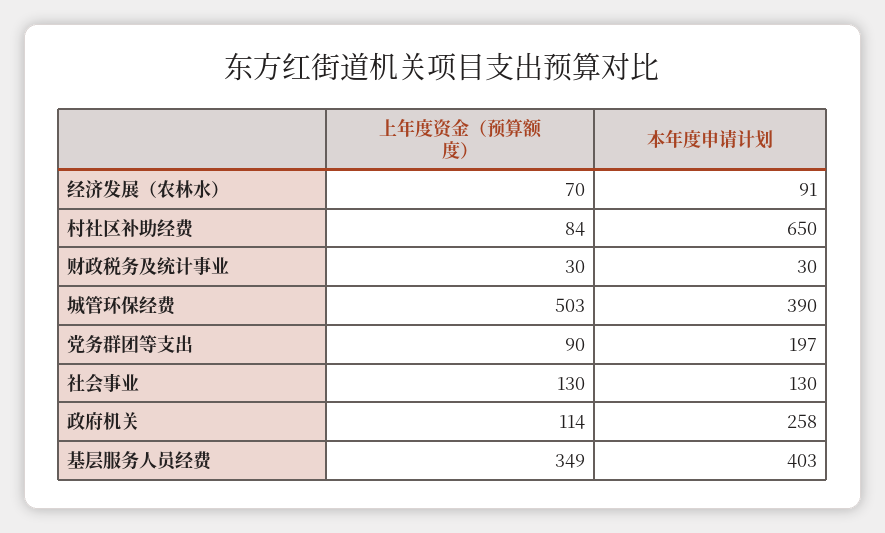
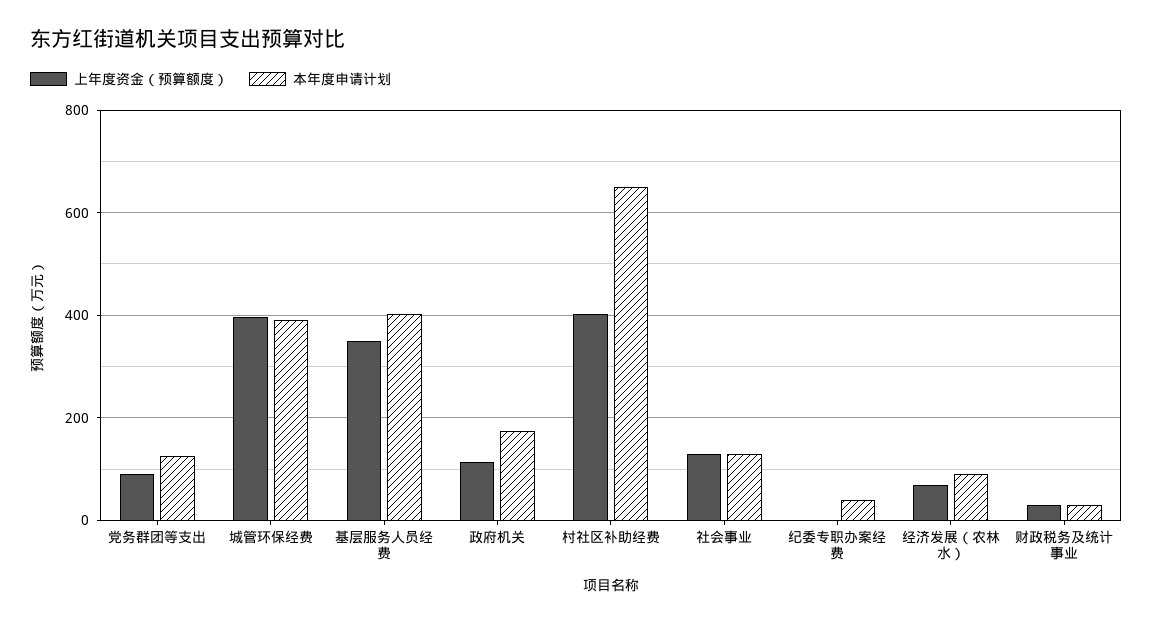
上年度资金（预算额度）, 村社区补助经费: 84 -> 400
上年度资金（预算额度）, 城管环保经费: 503 -> 400
本年度申请计划, 党务群团等支出: 197 -> 120
本年度申请计划, 政府机关: 258 -> 180
上年度资金（预算额度）, 纪委专职办案经费: none -> 0
本年度申请计划, 纪委专职办案经费: none -> 40

